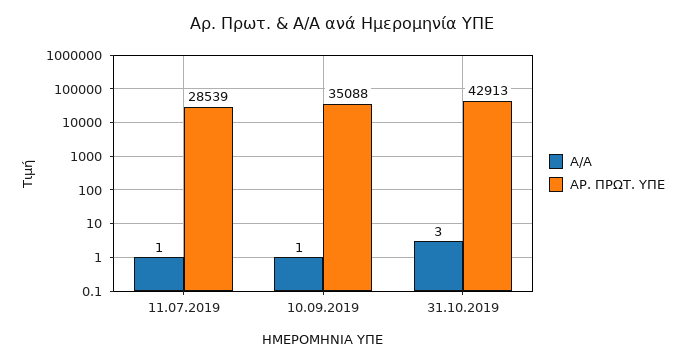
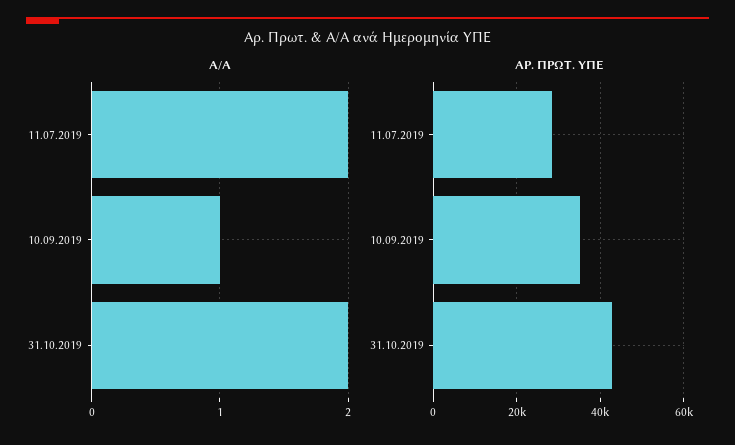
Α/Α, 11.07.2019: 1 -> 2
Α/Α, 31.10.2019: 3 -> 2

